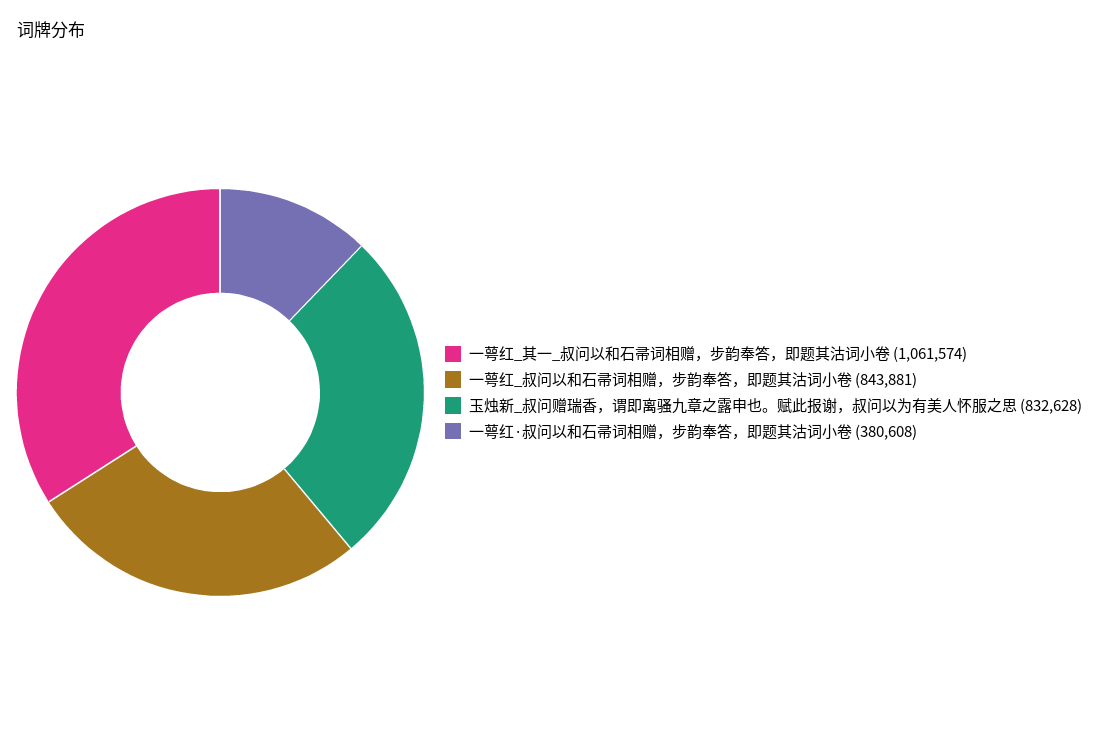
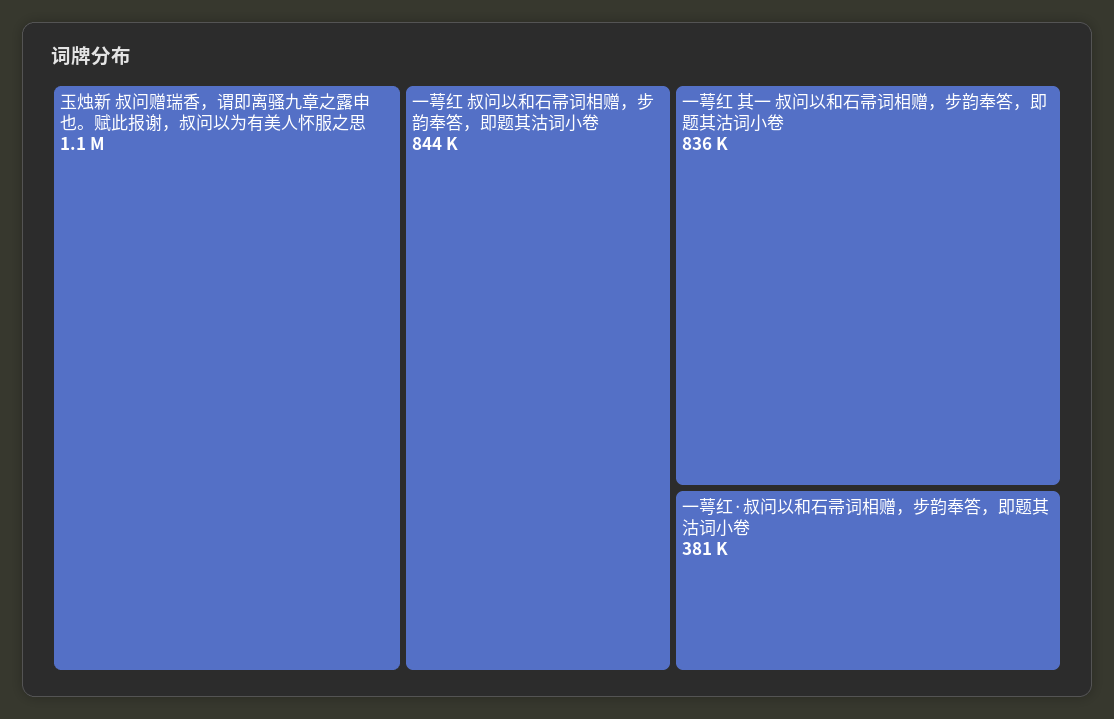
一萼红_其一_叔问以和石帚词相赠，步韵奉答，即题其沽词小卷: 1061574 -> 836000
玉烛新_叔问赠瑞香，谓即离骚九章之露申也。赋此报谢，叔问以为有美人怀服之思: 832628 -> 1100000

